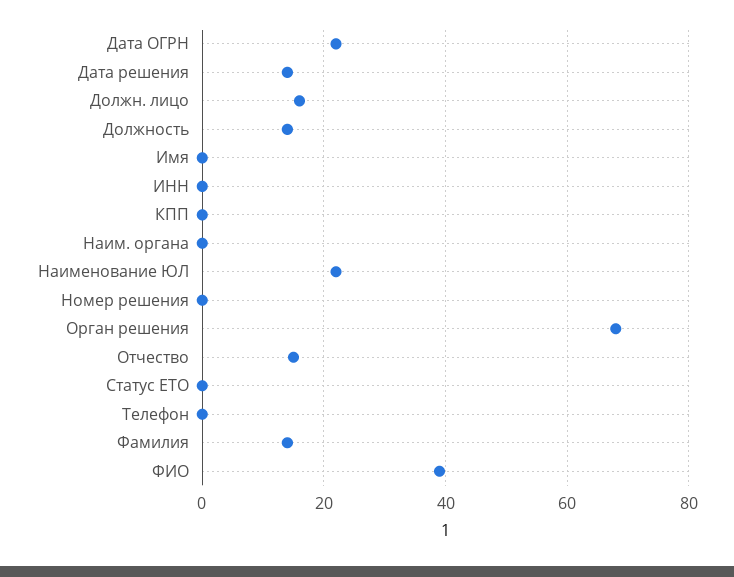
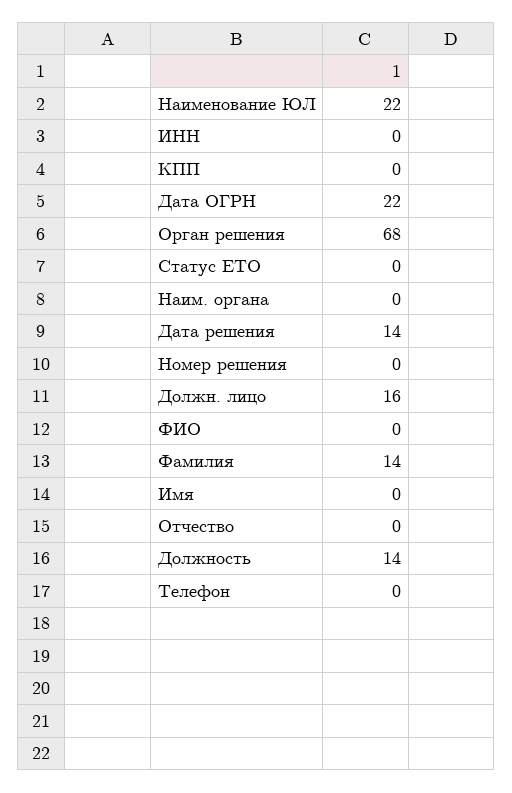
Отчество: 15 -> 0
ФИО: 40 -> 0

